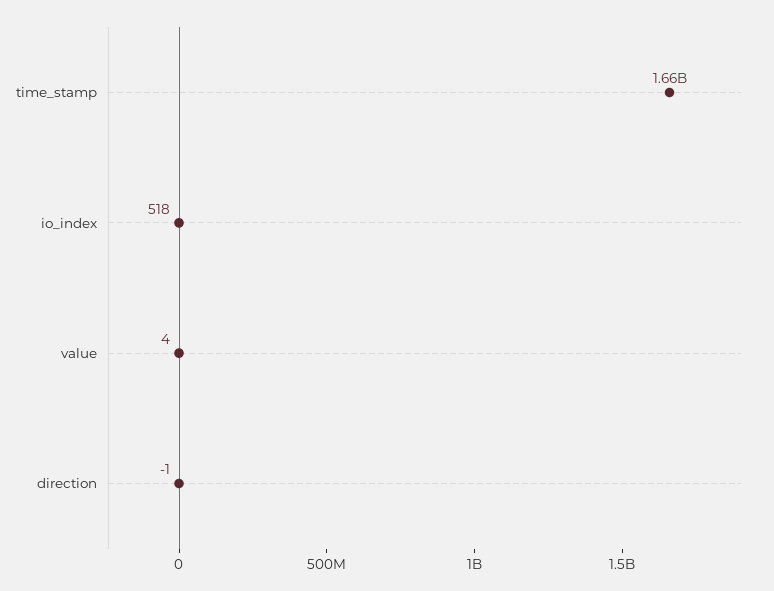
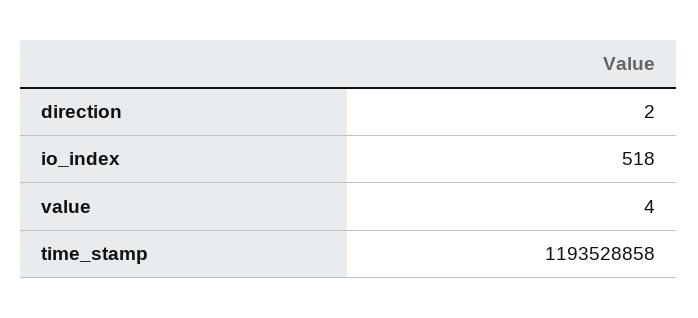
time_stamp: 1660000000 -> 1193528858
direction: -1 -> 2

